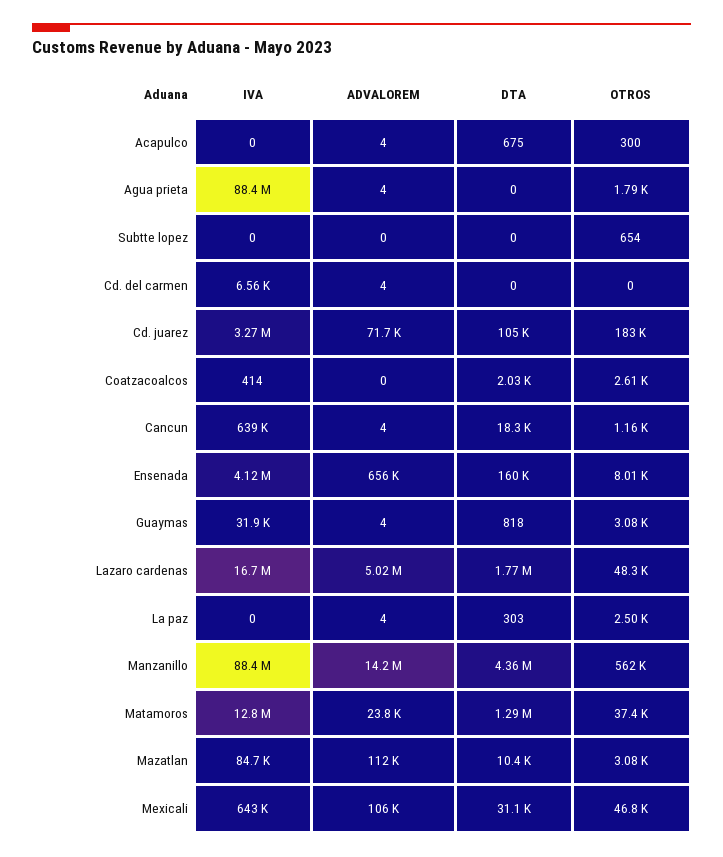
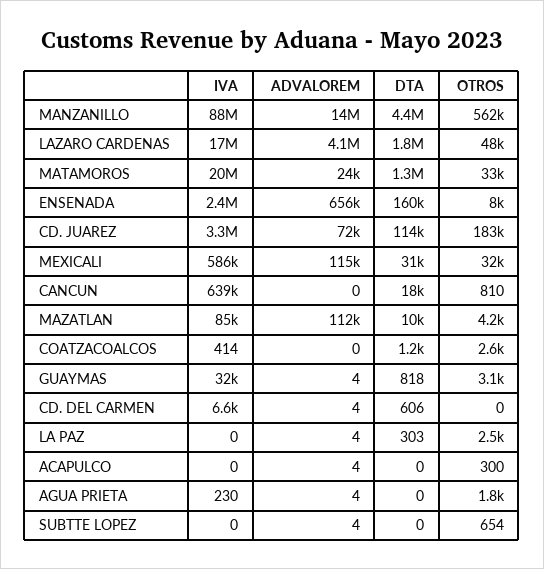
DTA, Acapulco: 675 -> 0
IVA, Agua prieta: 88400000 -> 230
ADVALOREM, Subtte lopez: 0 -> 4
DTA, Cd. del carmen: 0 -> 606
DTA, Cd. juarez: 105000 -> 114000
DTA, Coatzacoalcos: 2030 -> 1200
ADVALOREM, Cancun: 4 -> 0
OTROS, Cancun: 1160 -> 810
IVA, Ensenada: 4120000 -> 2400000
ADVALOREM, Lazaro cardenas: 5020000 -> 4100000
IVA, Matamoros: 12800000 -> 20000000
OTROS, Matamoros: 37400 -> 33000
OTROS, Mazatlan: 3080 -> 4200
IVA, Mexicali: 643000 -> 586000
ADVALOREM, Mexicali: 106000 -> 115000
OTROS, Mexicali: 46800 -> 32000

